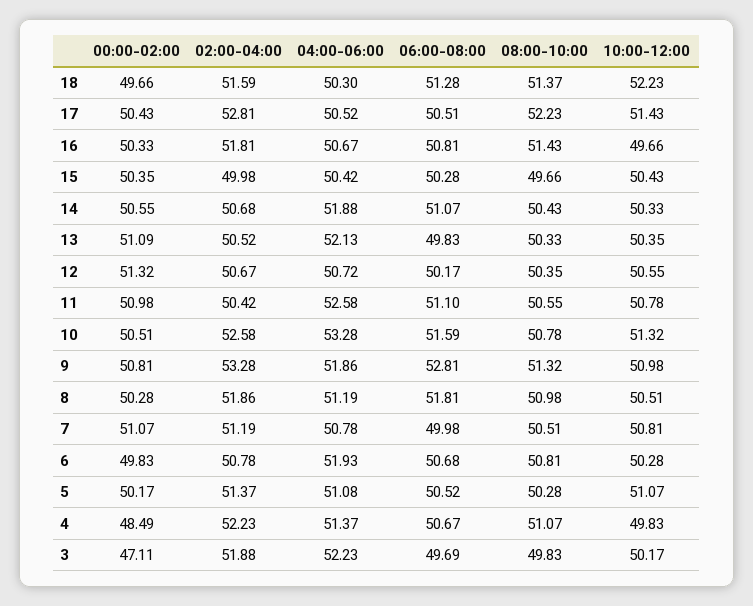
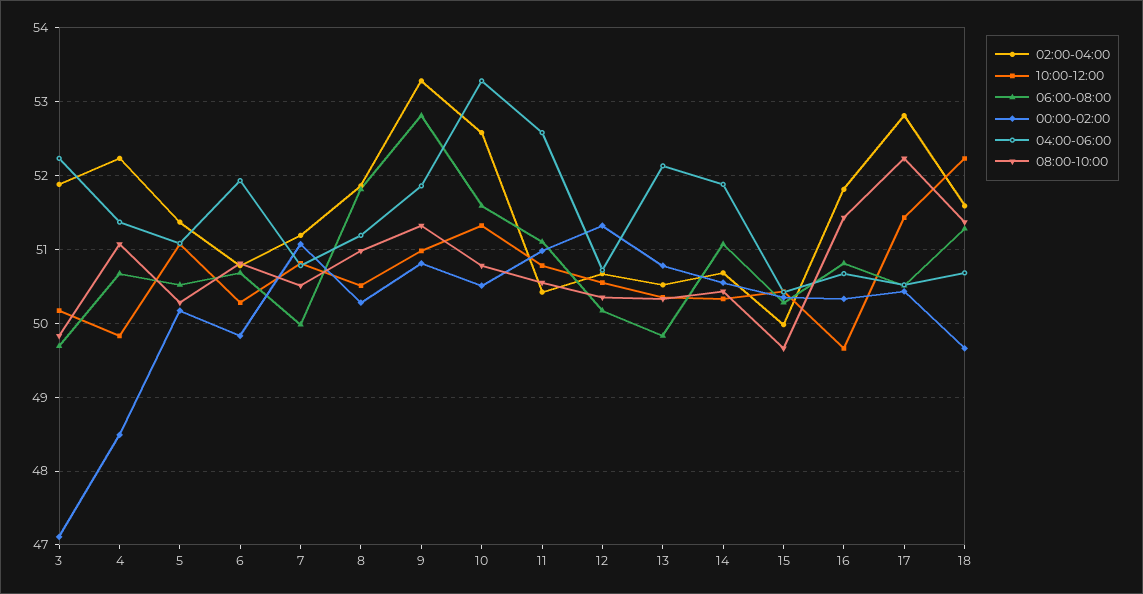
04:00-06:00, 18: 50.3 -> 50.7
00:00-02:00, 13: 51.09 -> 50.8

